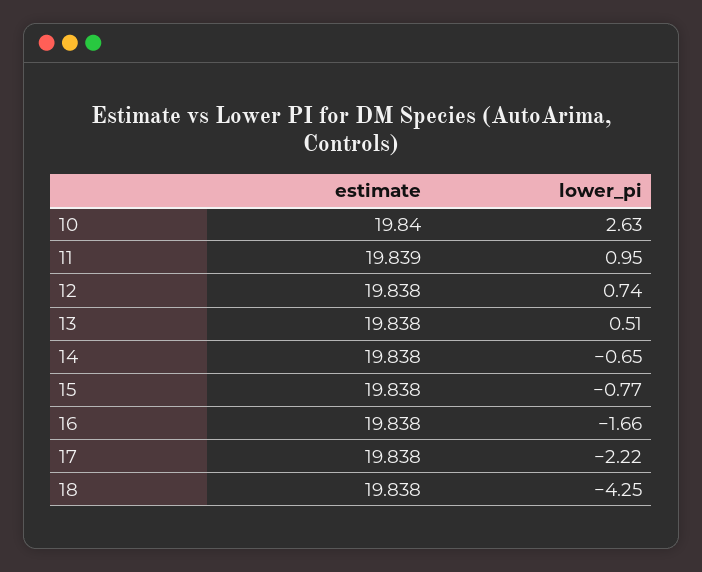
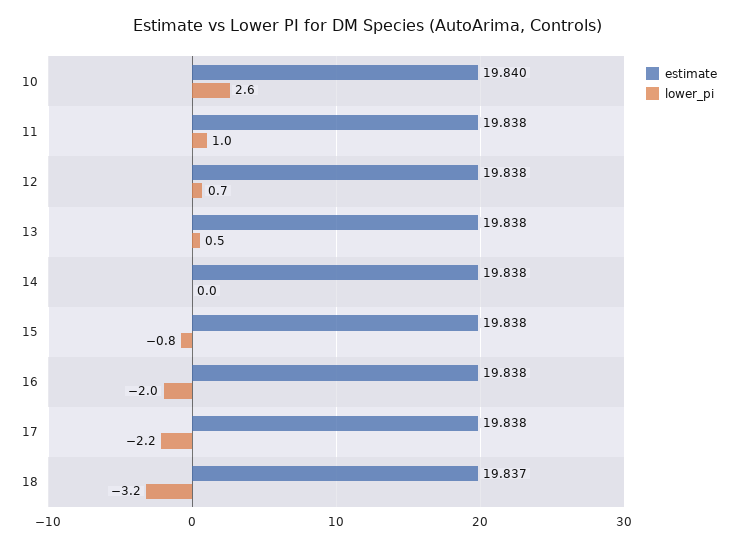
estimate, 11: 19.839 -> 19.838
lower_pi, 14: -0.65 -> 0
lower_pi, 16: -1.66 -> -2
estimate, 18: 19.838 -> 19.837
lower_pi, 18: -4.25 -> -3.2

